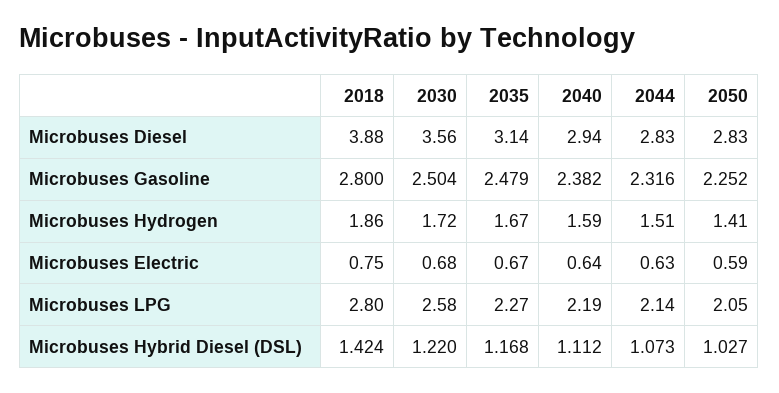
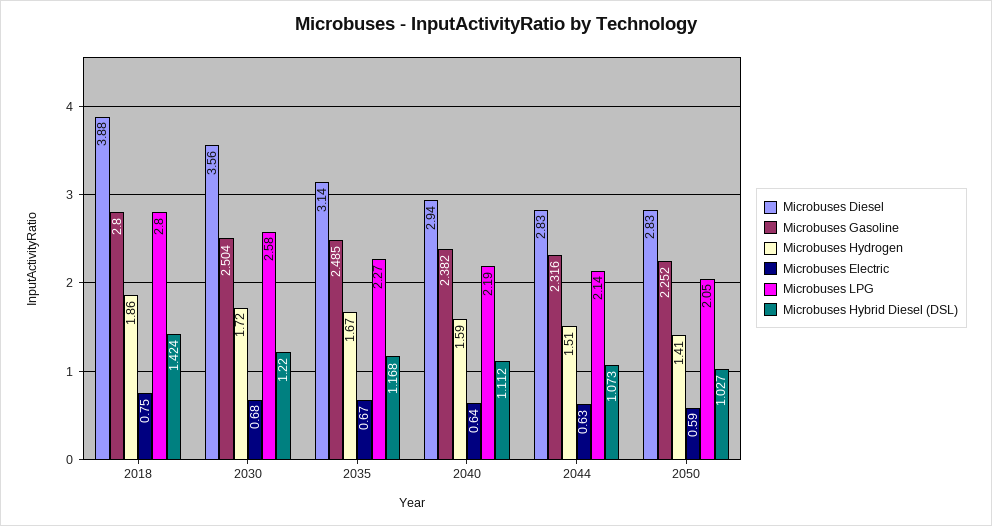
Microbuses Gasoline, 2035: 2.479 -> 2.485

